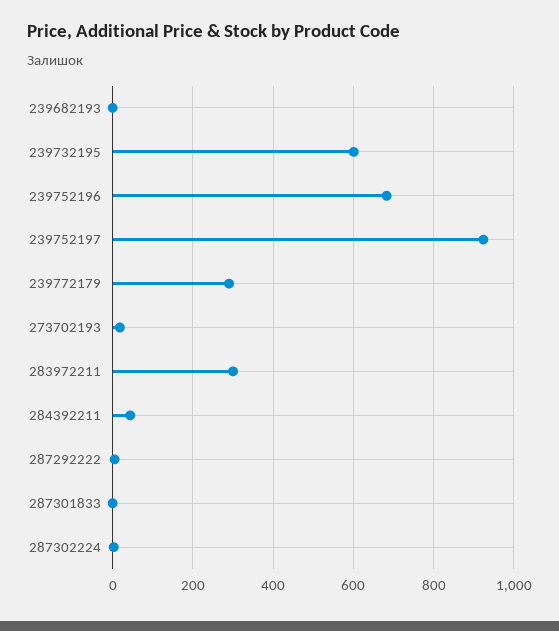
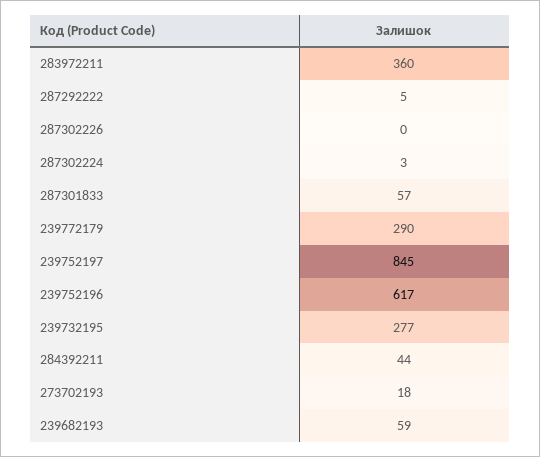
239682193: 0 -> 59
239732195: 600 -> 277
239752196: 680 -> 617
239752197: 920 -> 845
283972211: 300 -> 360
287301833: 0 -> 57
287302226: none -> 0

